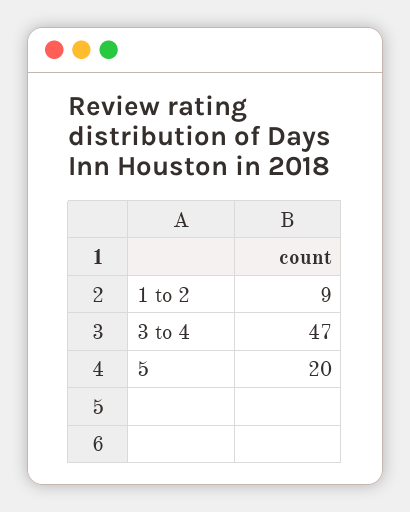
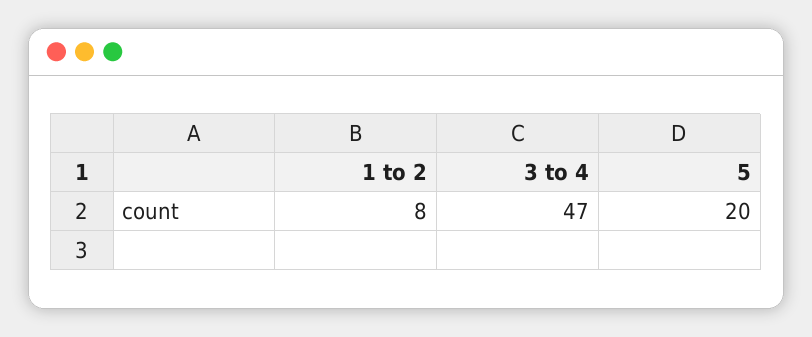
1 to 2: 9 -> 8

